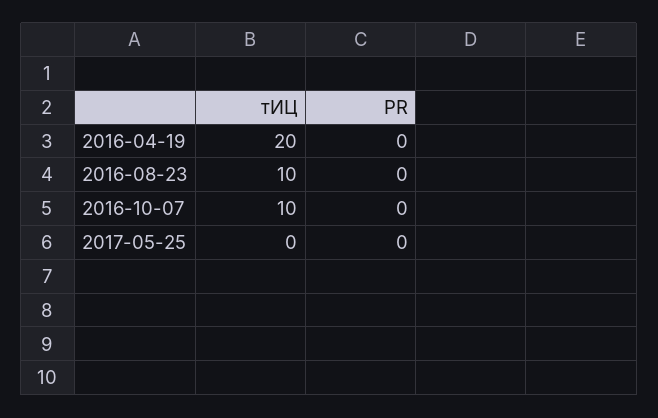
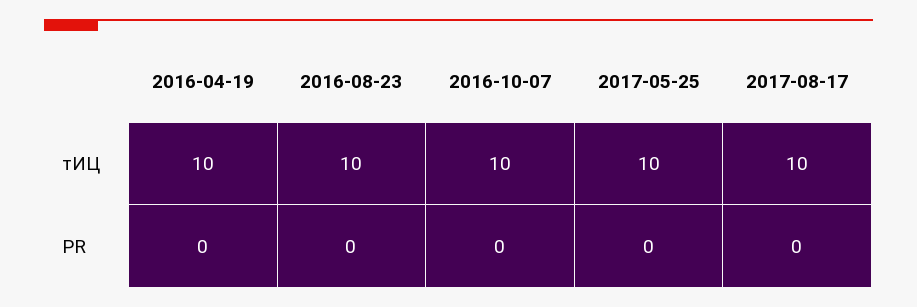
тИЦ, 2016-04-19: 20 -> 10
тИЦ, 2017-05-25: 0 -> 10
тИЦ, 2017-08-17: none -> 10
PR, 2017-08-17: none -> 0

